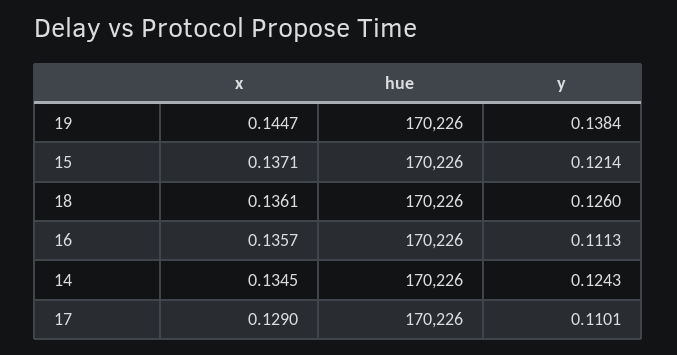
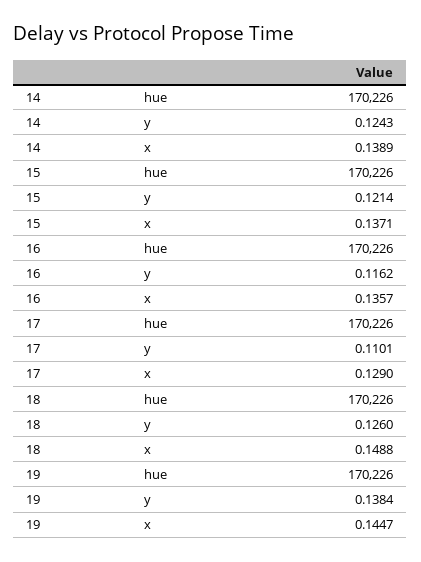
x, 18: 0.1361 -> 0.1488
y, 16: 0.1113 -> 0.1162
x, 14: 0.1345 -> 0.1389

